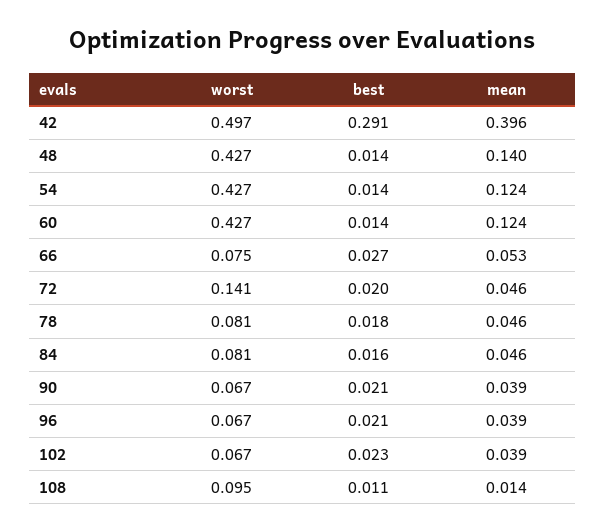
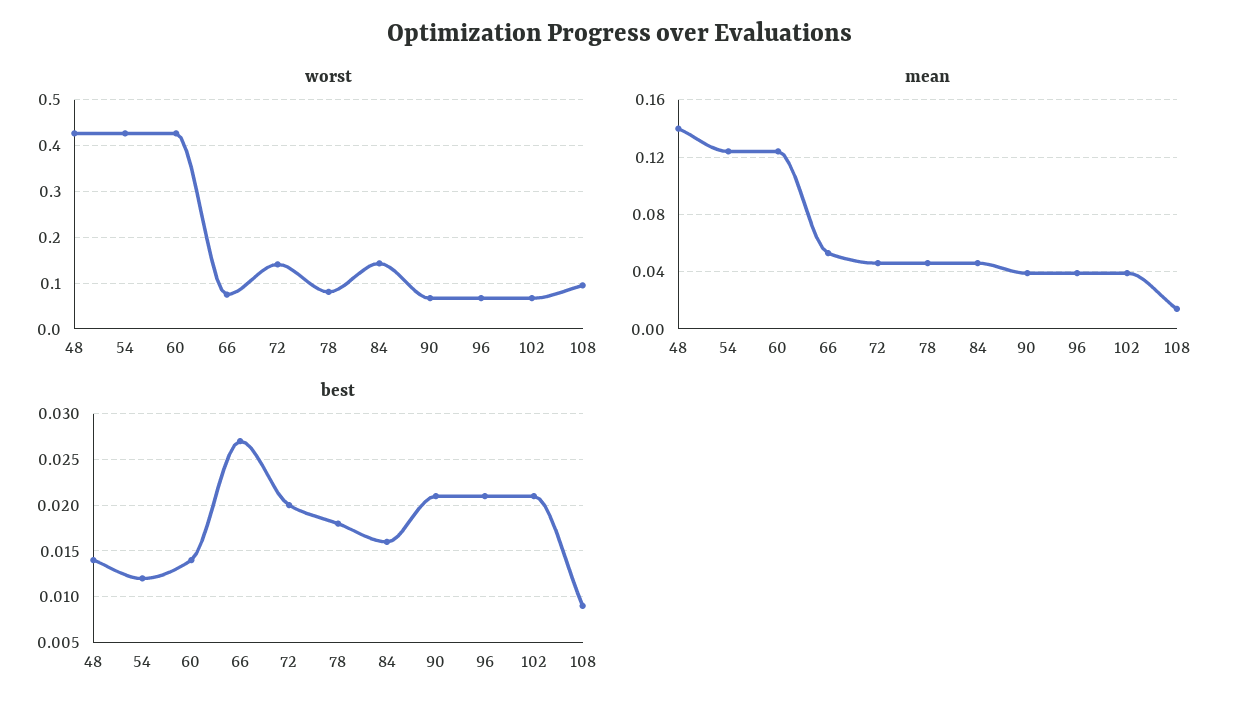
worst, 42: 0.497 -> none
best, 42: 0.291 -> none
mean, 42: 0.396 -> none
best, 54: 0.014 -> 0.012
worst, 84: 0.081 -> 0.14
best, 102: 0.023 -> 0.021
best, 108: 0.011 -> 0.009

